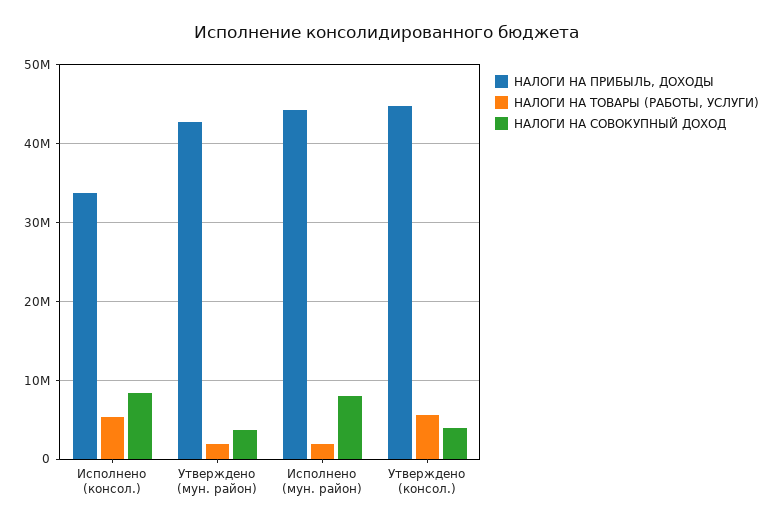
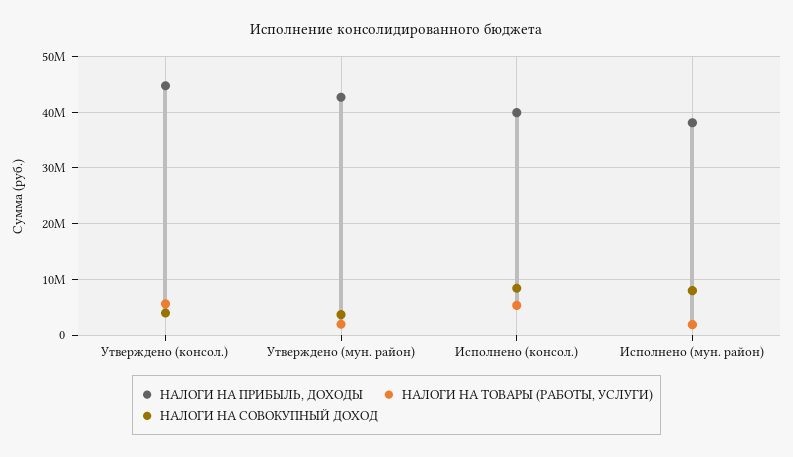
НАЛОГИ НА ПРИБЫЛЬ, ДОХОДЫ, Исполнено (консол.): 34000000 -> 40000000
НАЛОГИ НА ПРИБЫЛЬ, ДОХОДЫ, Исполнено (мун. район): 44000000 -> 38000000

